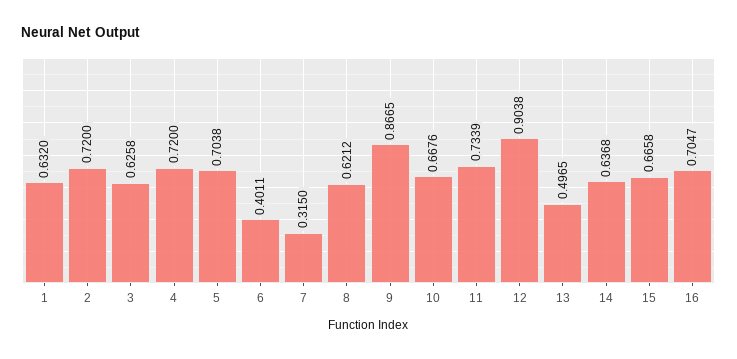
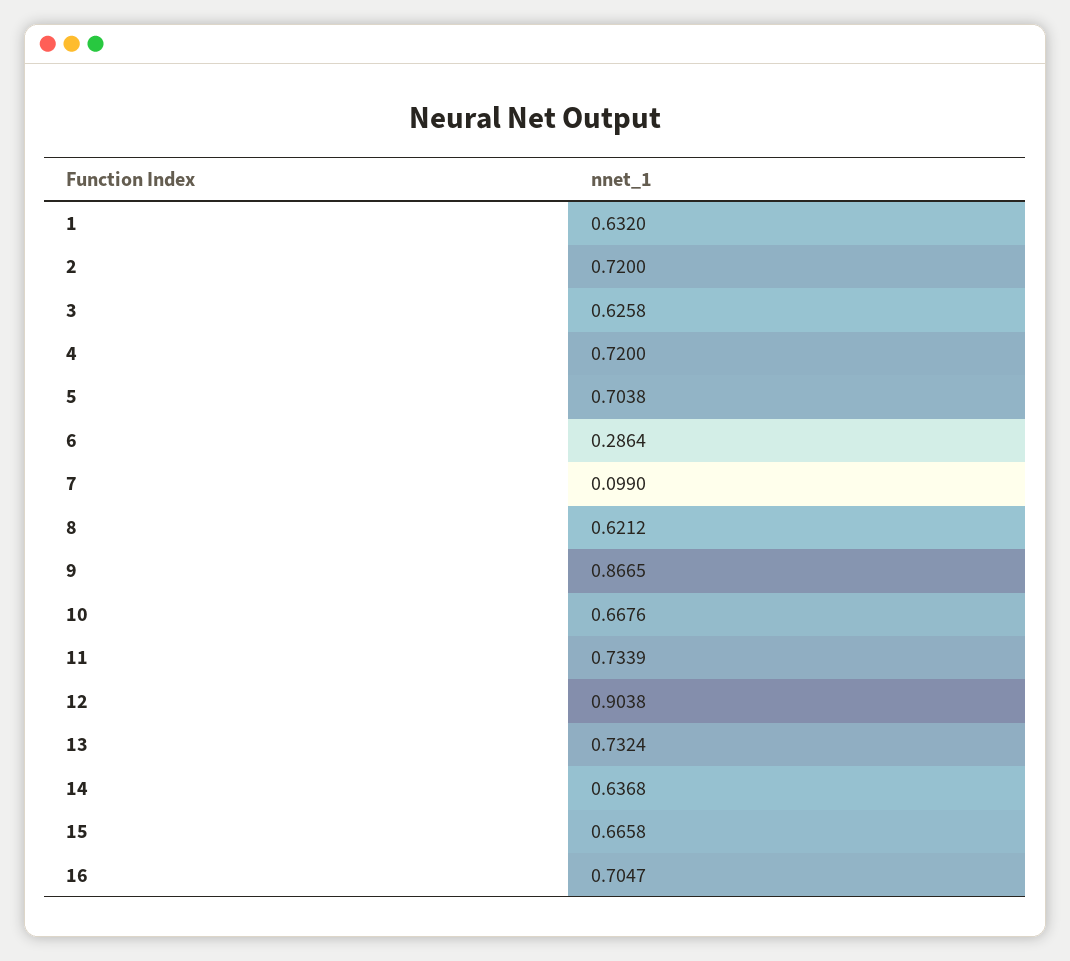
6: 0.4011 -> 0.2864
7: 0.315 -> 0.099
13: 0.4965 -> 0.7324

